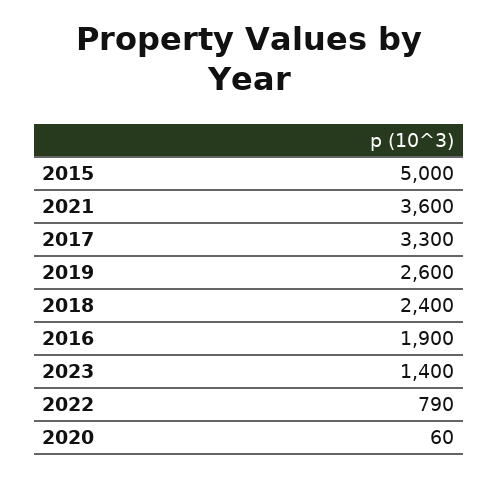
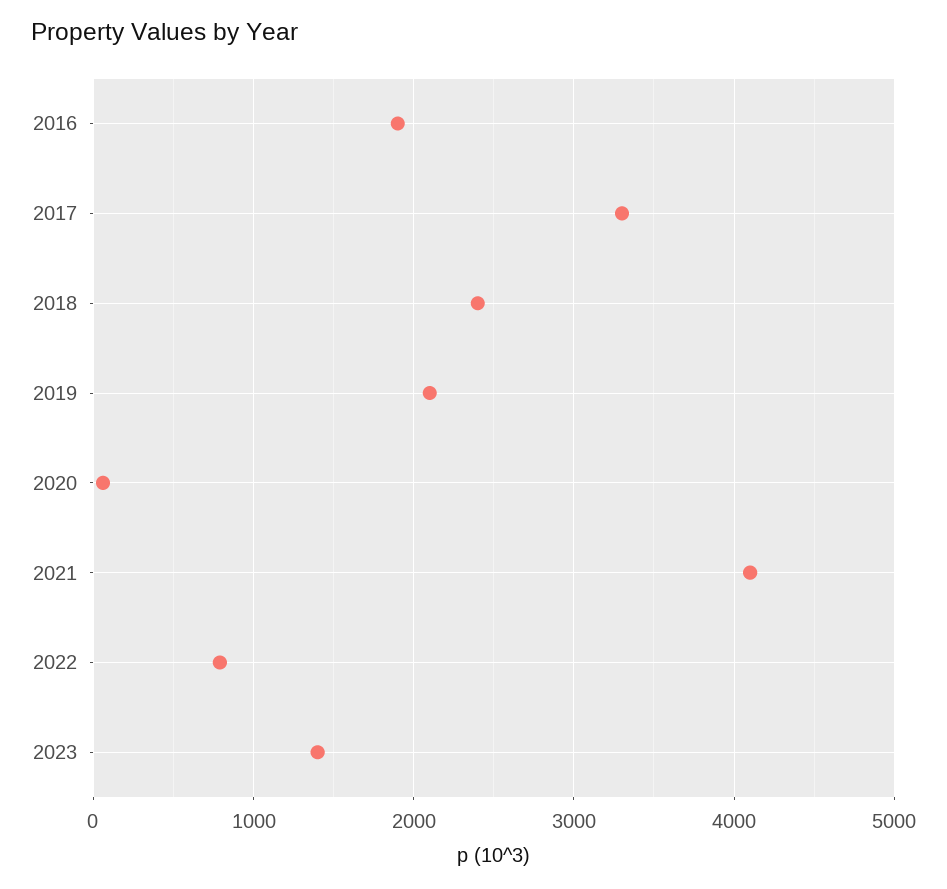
2015: 5000 -> none
2021: 3600 -> 4100
2019: 2600 -> 2100

